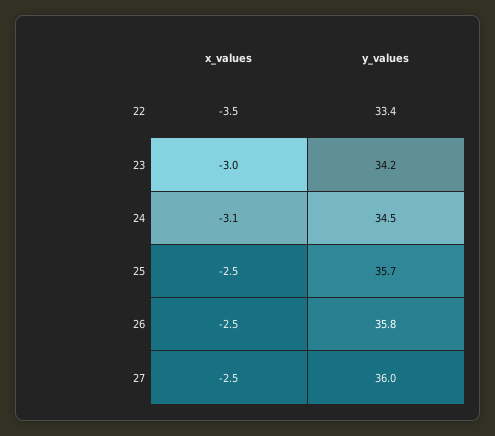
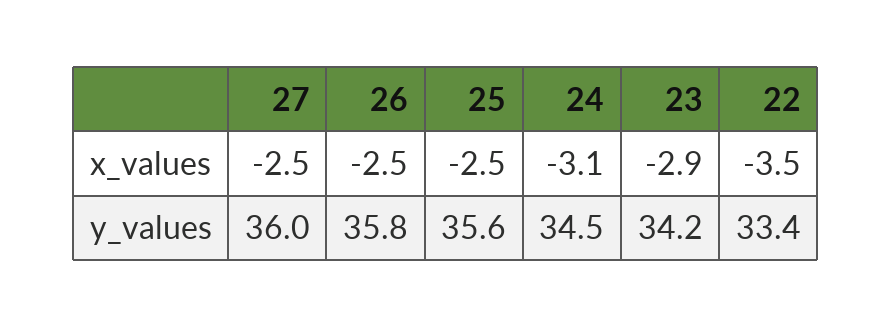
x_values, 23: -3 -> -2.9
y_values, 25: 35.7 -> 35.6

